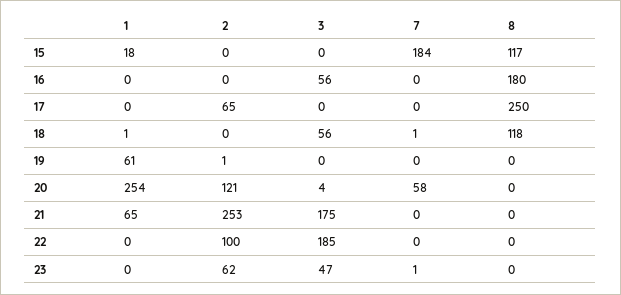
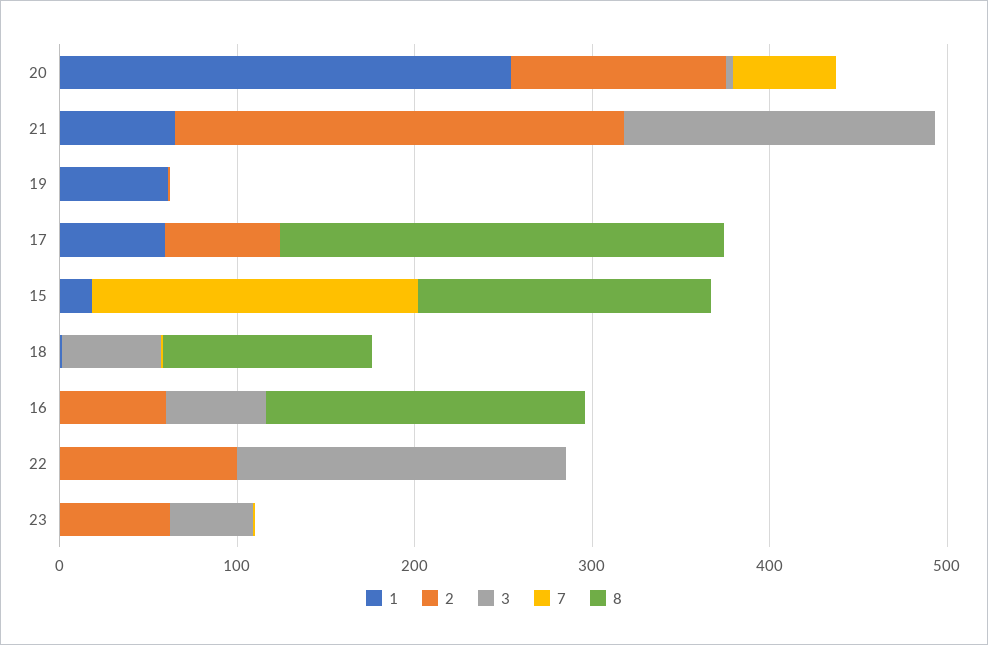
8, 15: 117 -> 160
2, 16: 0 -> 60
1, 17: 0 -> 60

